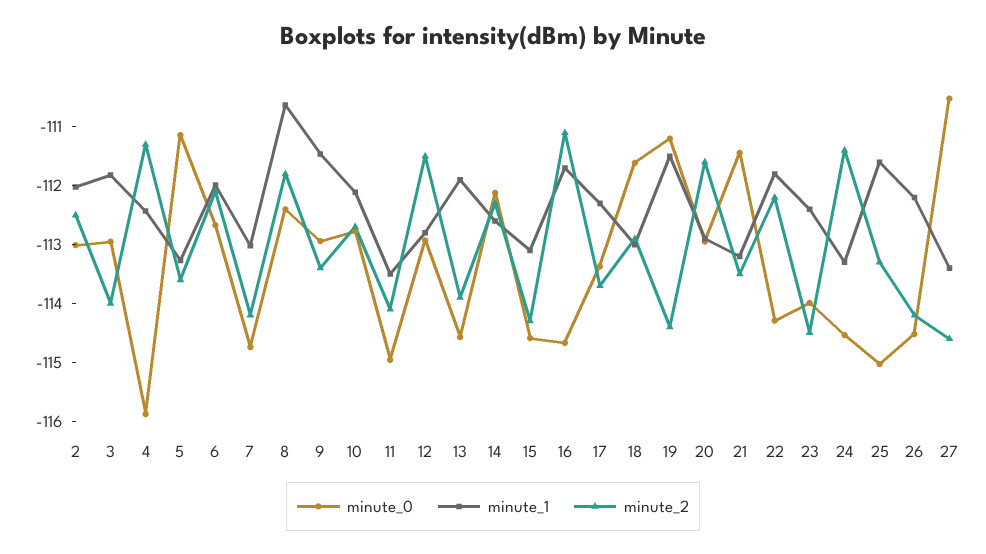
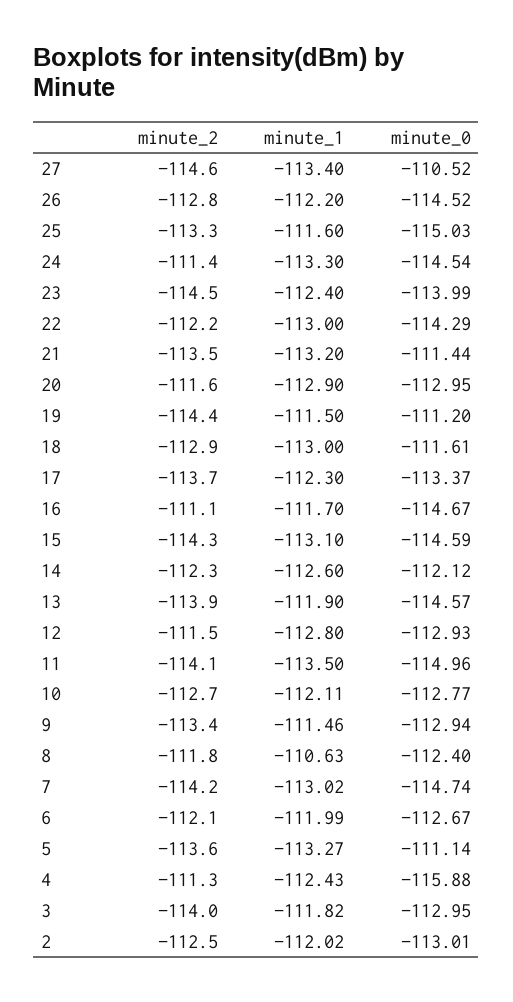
minute_1, 22: -111.8 -> -113
minute_2, 26: -114.2 -> -112.8

